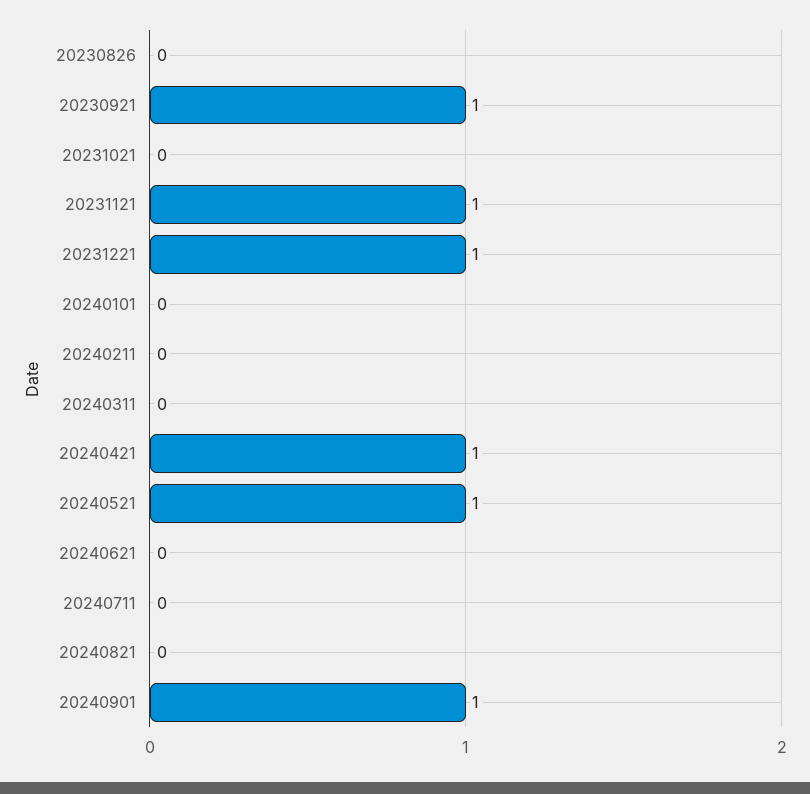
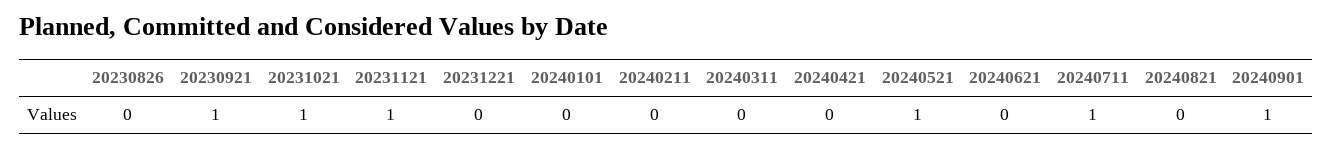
20231021: 0 -> 1
20231221: 1 -> 0
20240421: 1 -> 0
20240711: 0 -> 1

